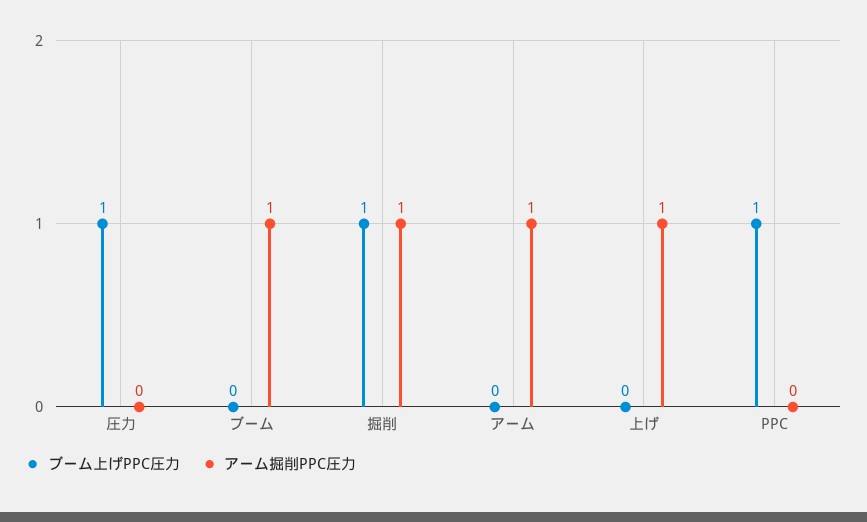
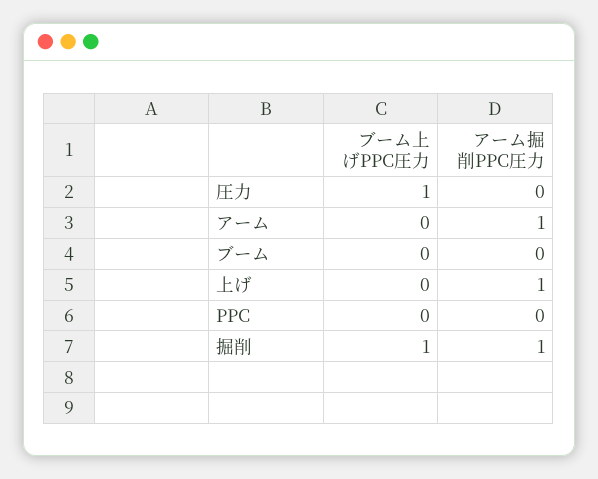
アーム掘削PPC圧力, ブーム: 1 -> 0
ブーム上げPPC圧力, PPC: 1 -> 0

